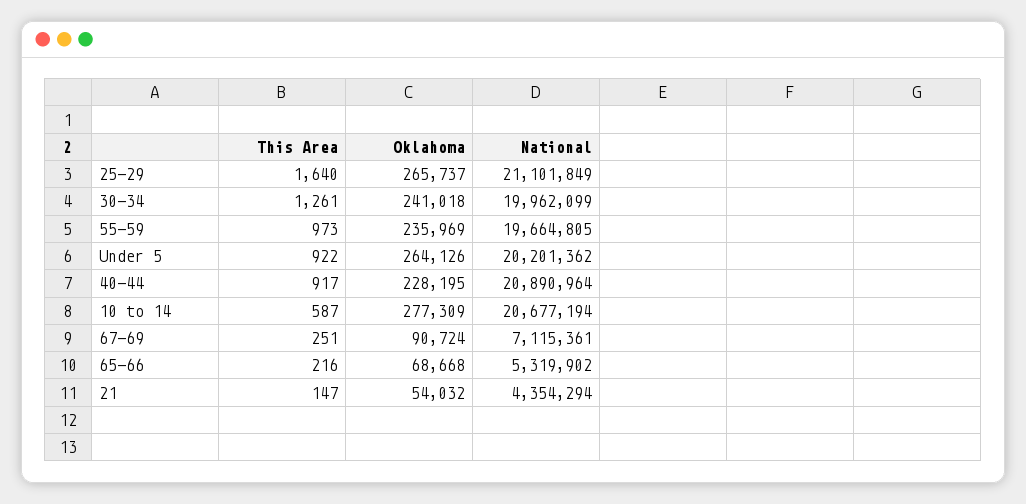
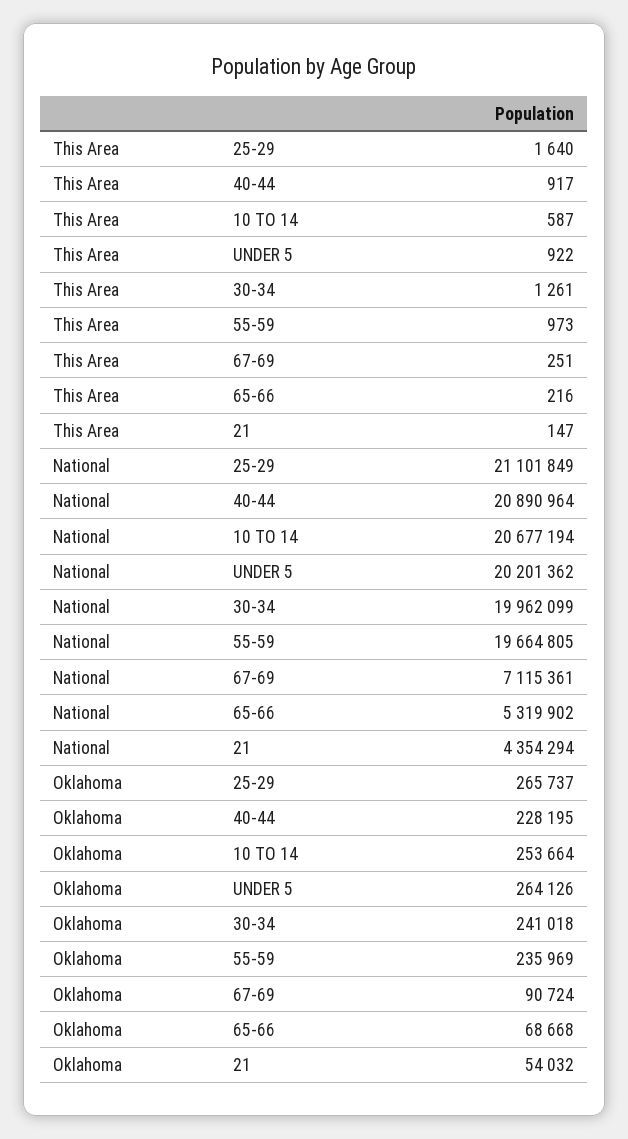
Oklahoma, 10 to 14: 277309 -> 253664

